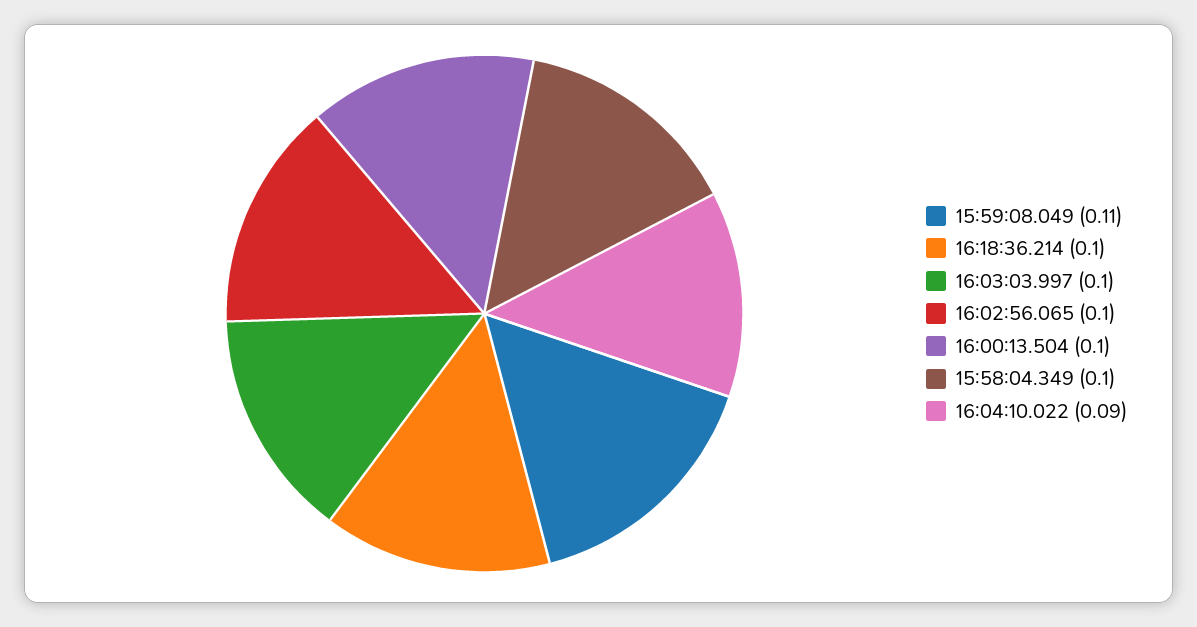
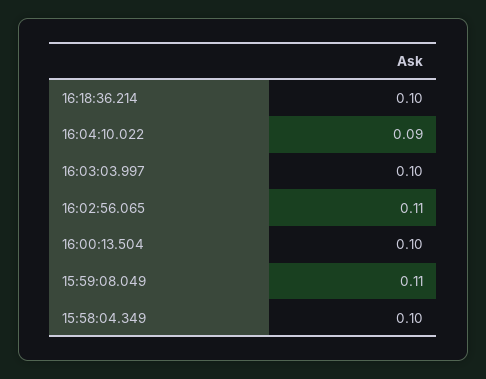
16:02:56.065: 0.1 -> 0.11

